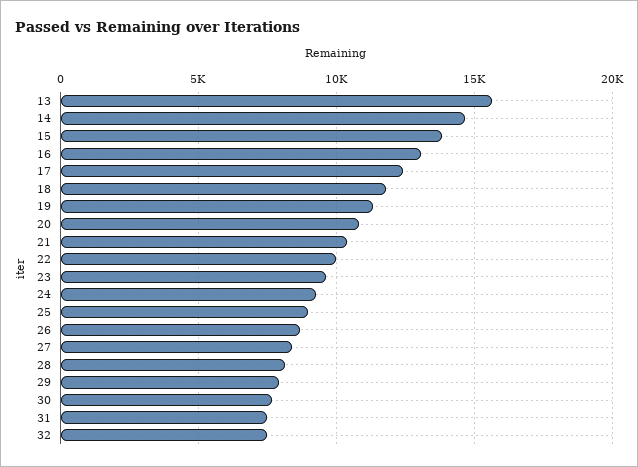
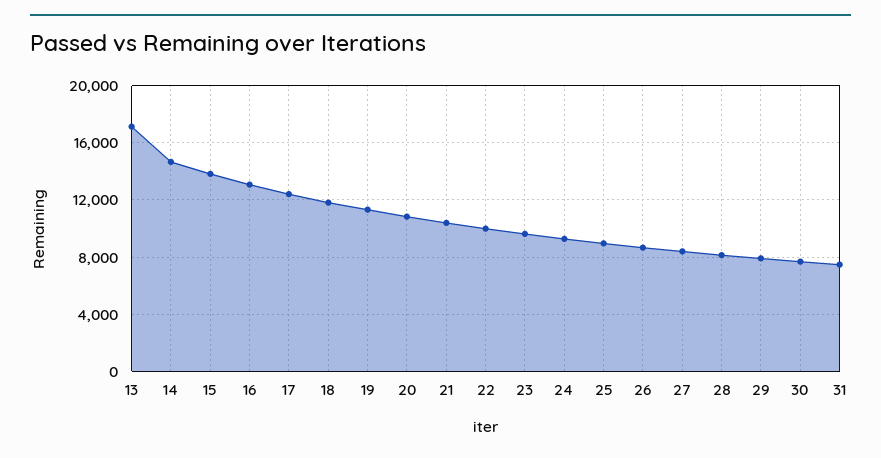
13: 15500 -> 17000
32: 7500 -> none

